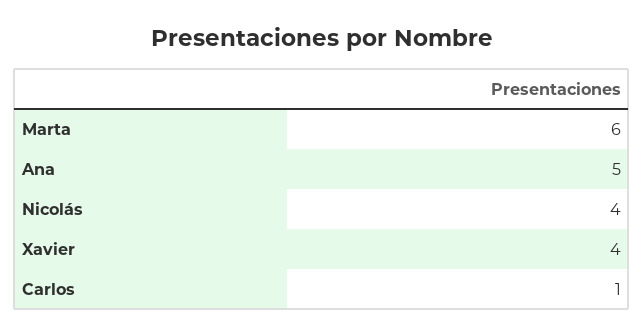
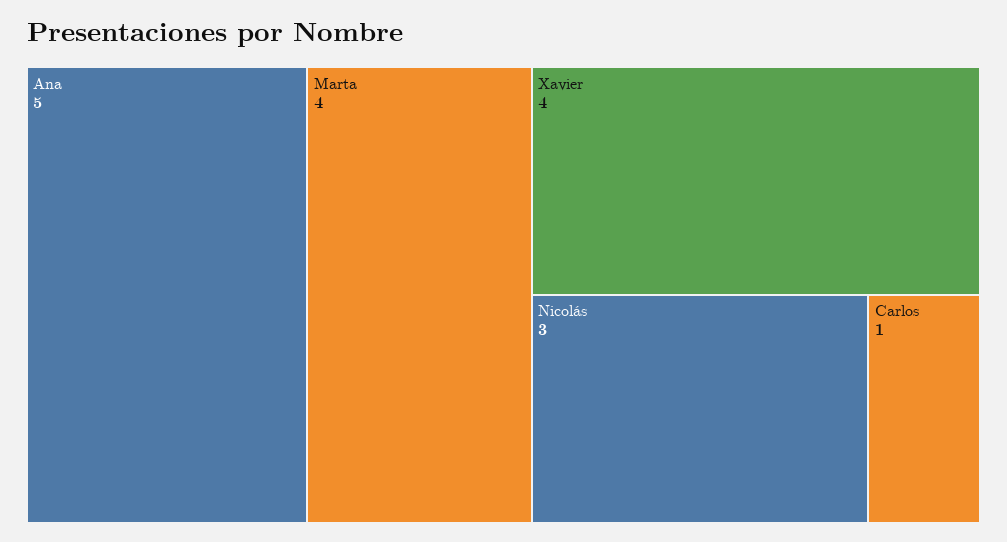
Marta: 6 -> 4
Nicolás: 4 -> 3

